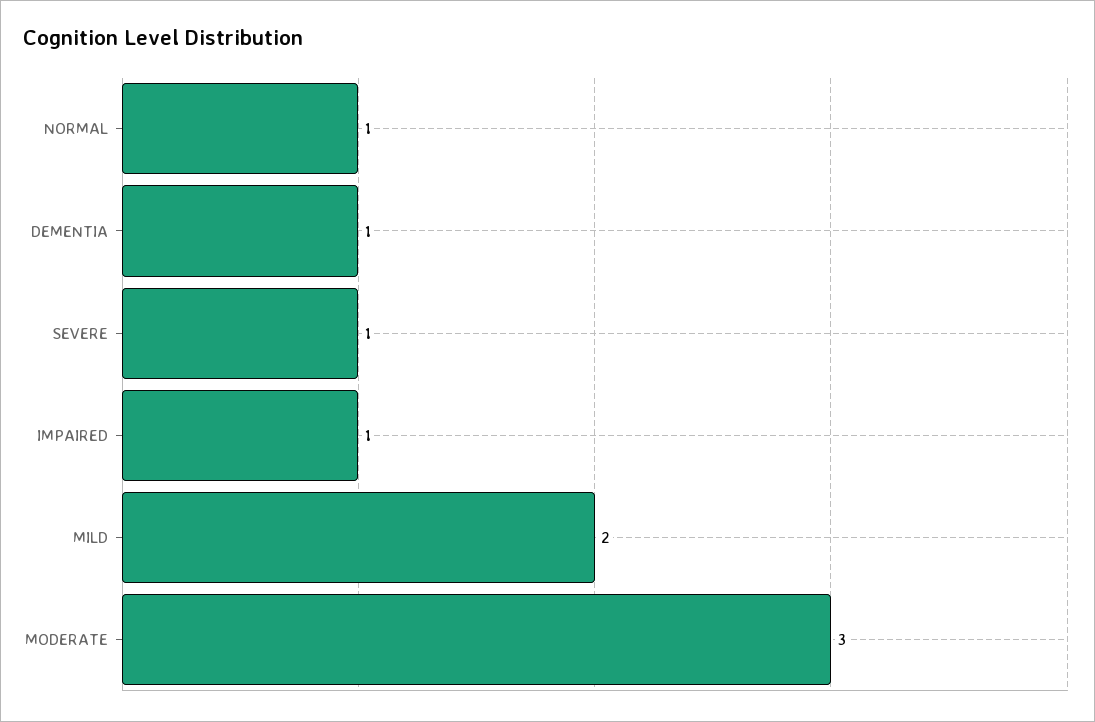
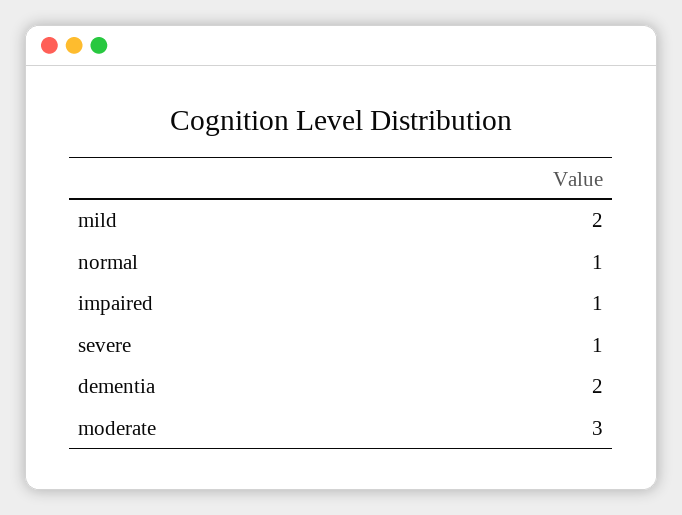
DEMENTIA: 1 -> 2

